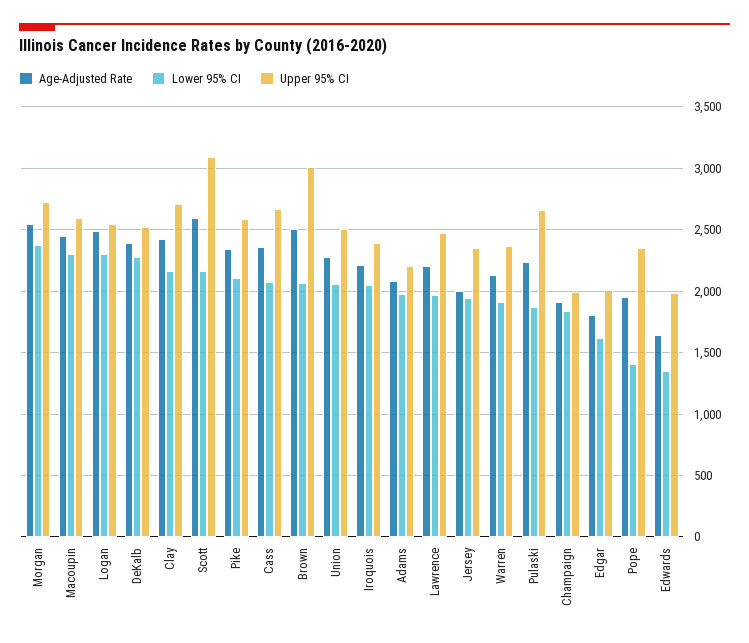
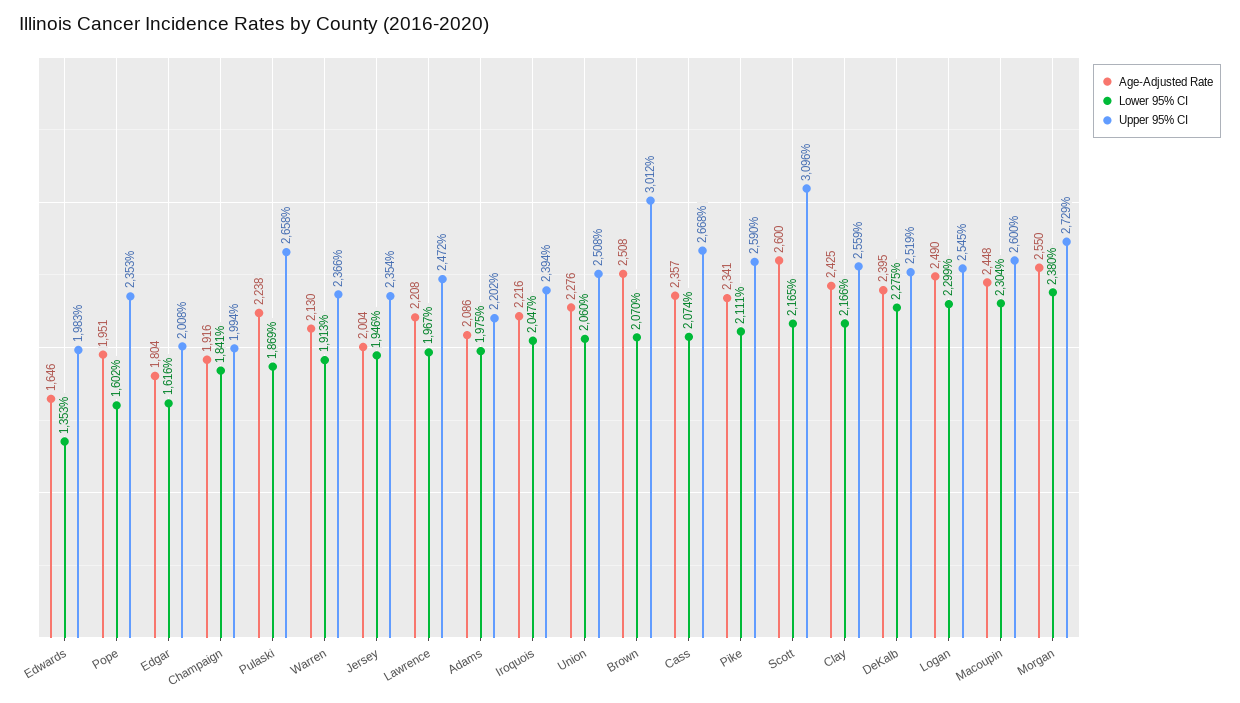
Upper 95% CI, Clay: 2700 -> 2559
Lower 95% CI, Pope: 1400 -> 1602

